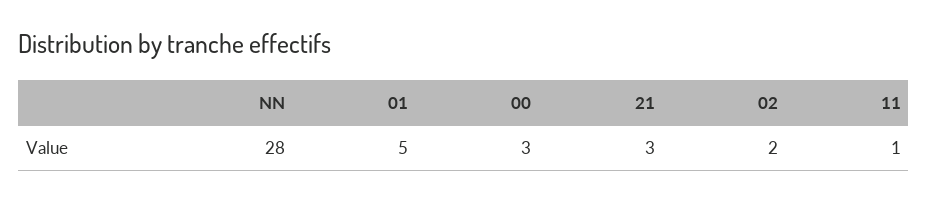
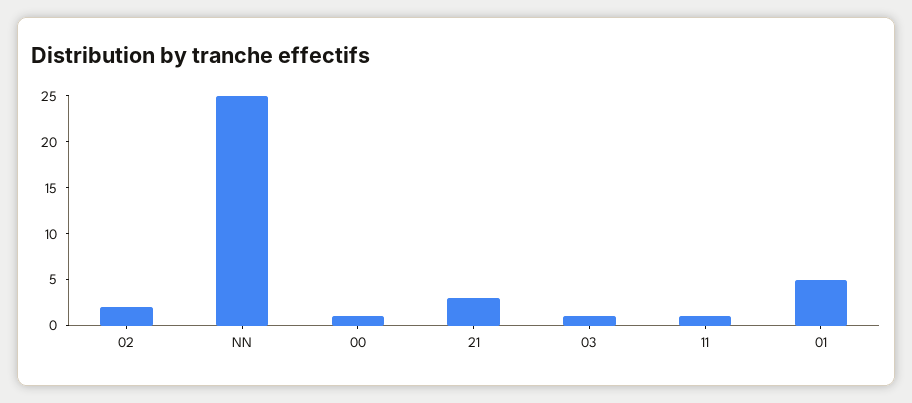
NN: 28 -> 25
00: 3 -> 1
03: none -> 1

